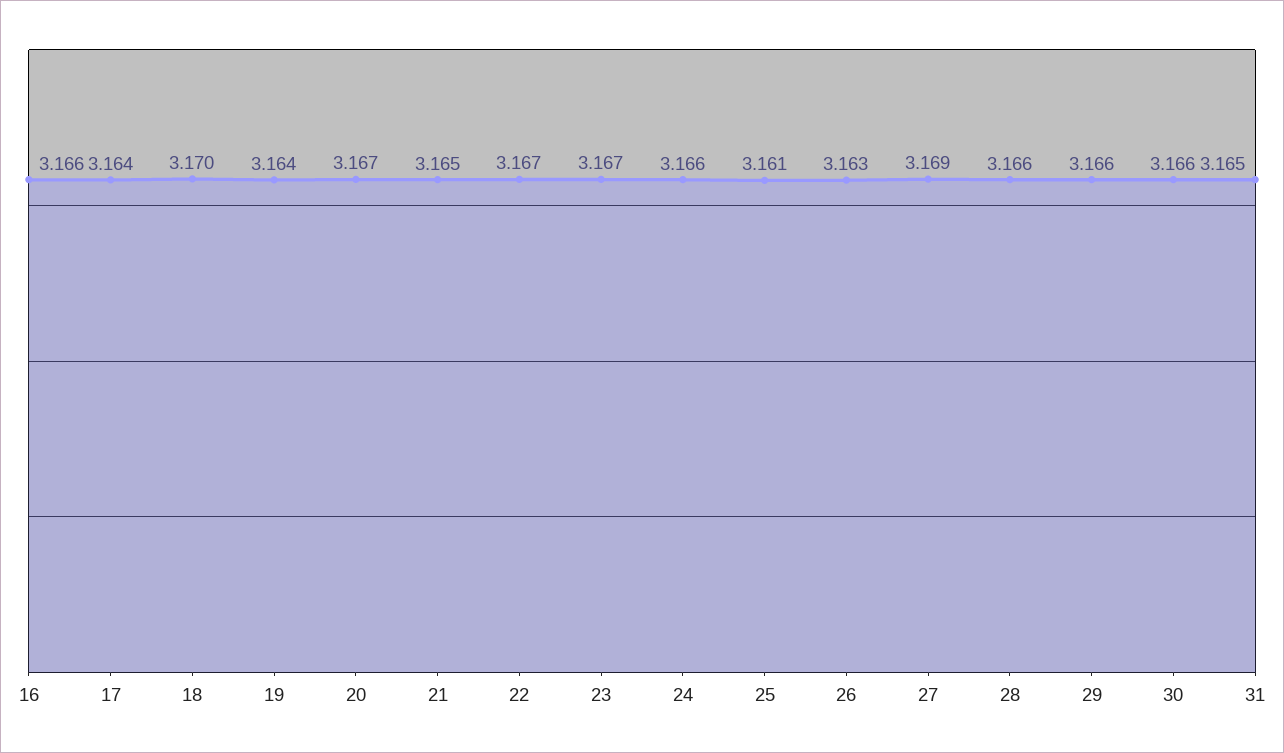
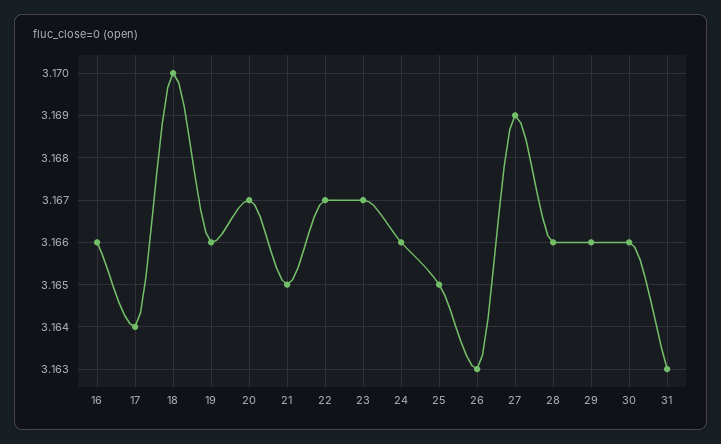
19: 3.164 -> 3.166
25: 3.161 -> 3.165
31: 3.165 -> 3.163

